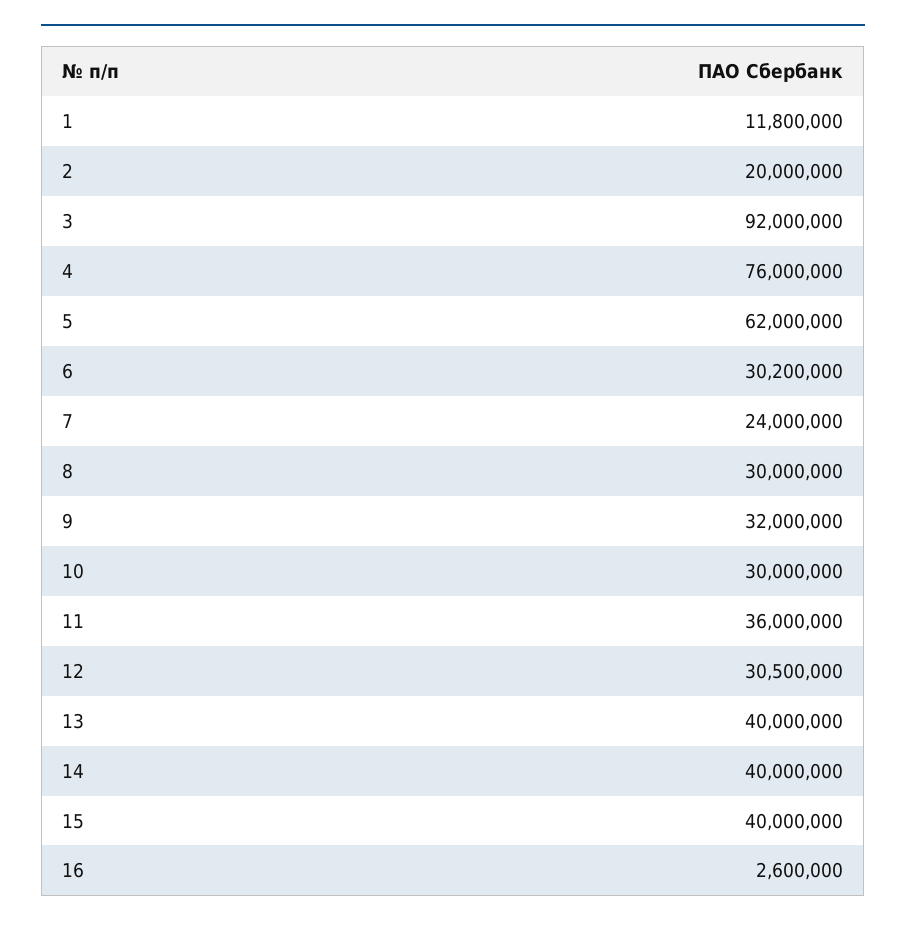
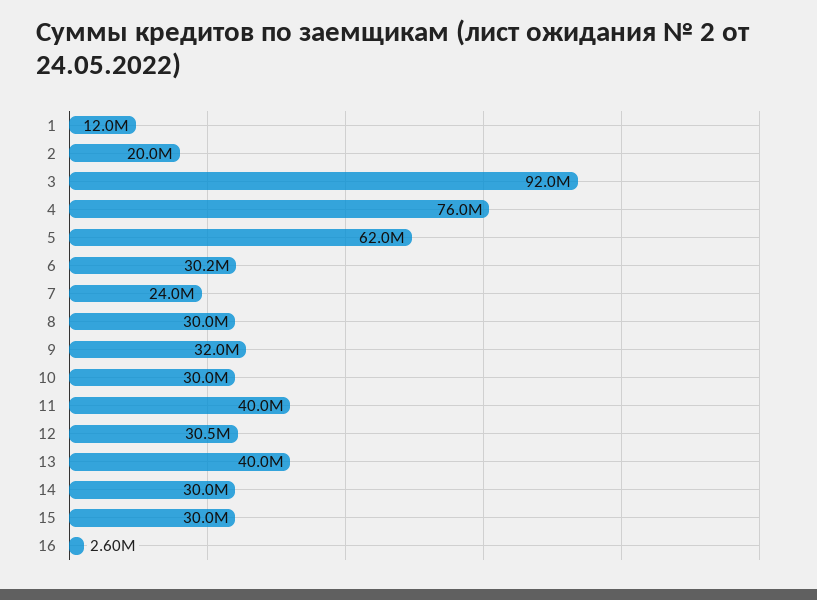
1: 11800000 -> 12000000
11: 36000000 -> 40000000
14: 40000000 -> 30000000
15: 40000000 -> 30000000

